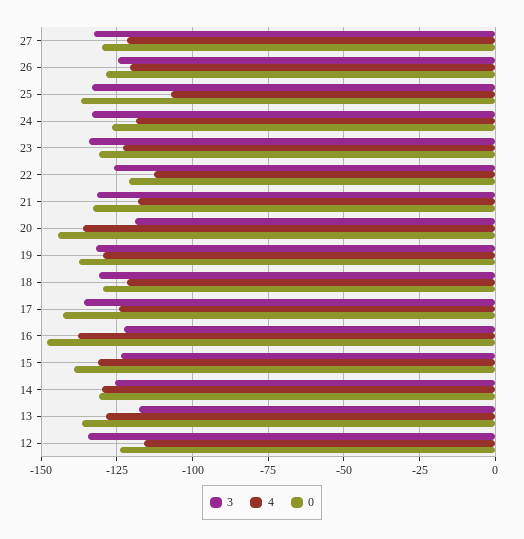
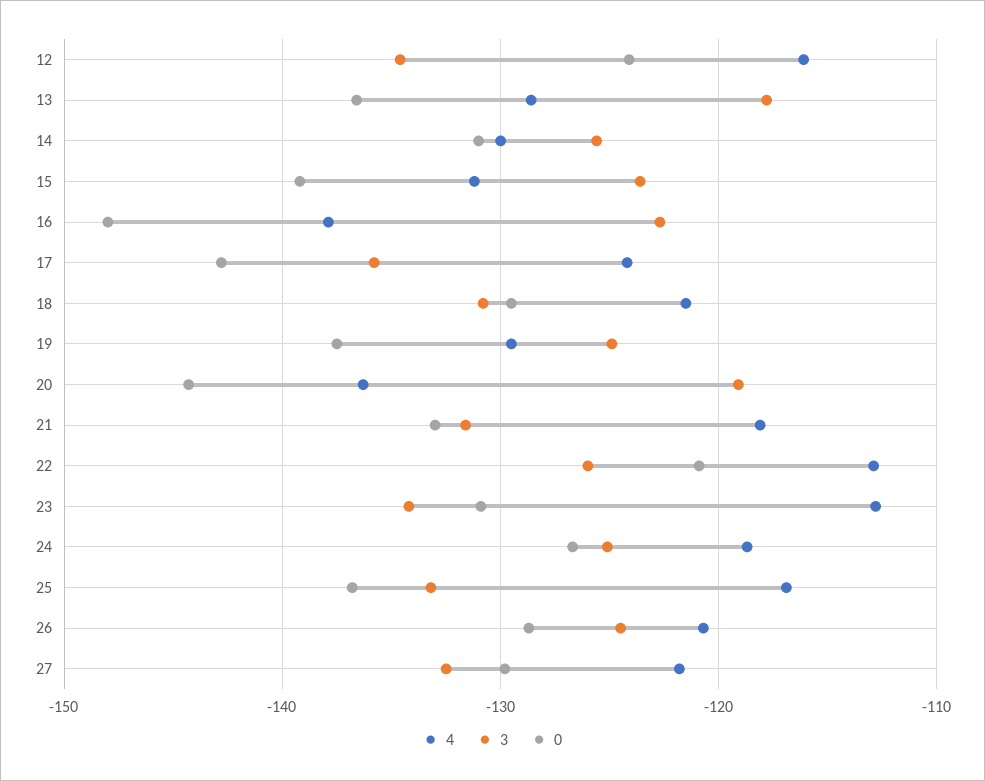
4, 25: -107.5 -> -117
3, 24: -132.5 -> -125
4, 23: -122.5 -> -113
3, 19: -132.5 -> -125

